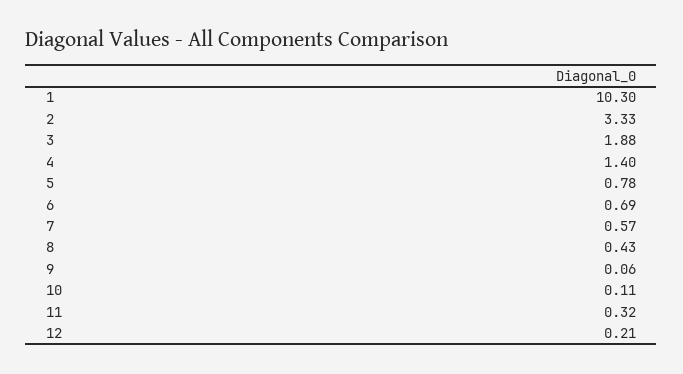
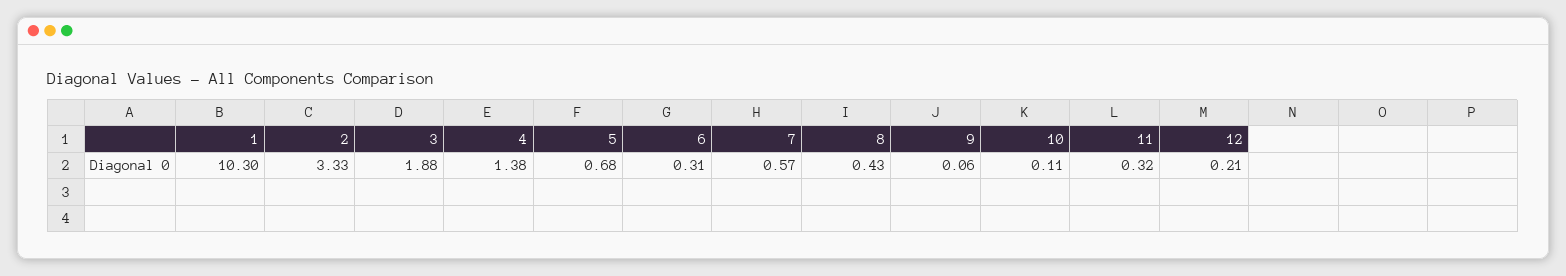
4: 1.4 -> 1.38
5: 0.78 -> 0.68
6: 0.69 -> 0.31

